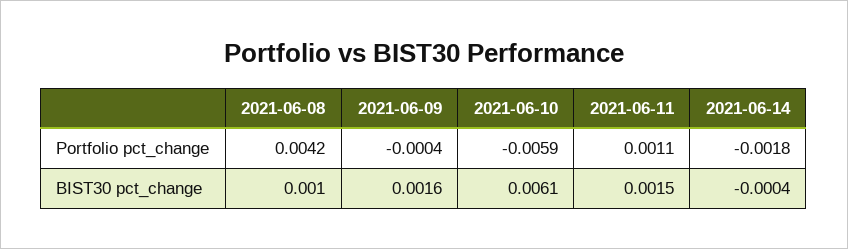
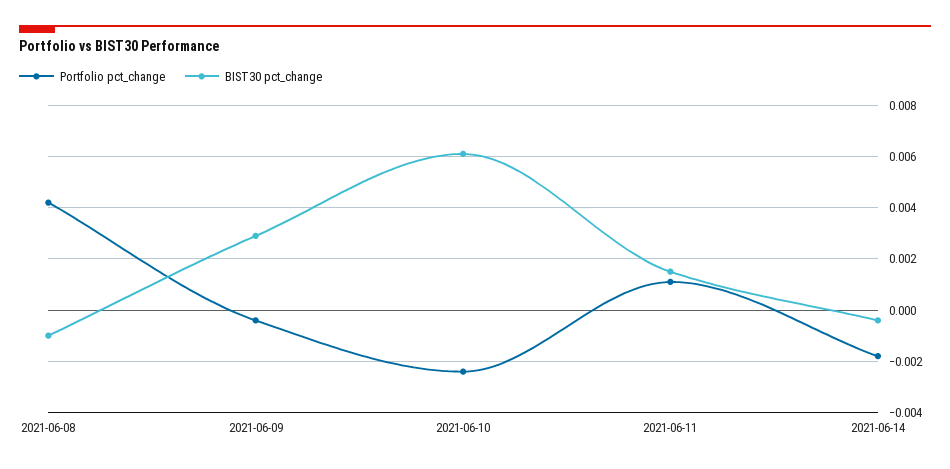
Portfolio pct_change, 2021-06-10: -0.0059 -> -0.0025
BIST30 pct_change, 2021-06-08: 0.001 -> -0.001
BIST30 pct_change, 2021-06-09: 0.0016 -> 0.003

